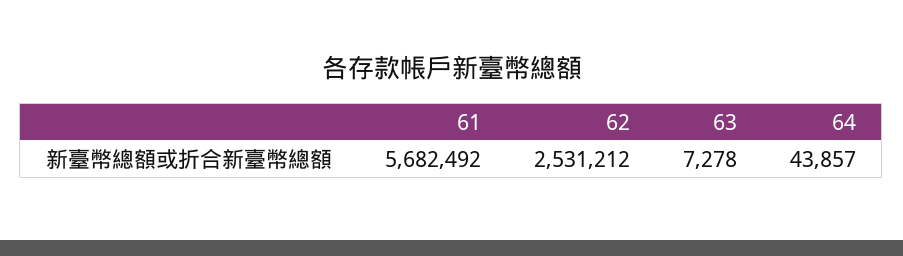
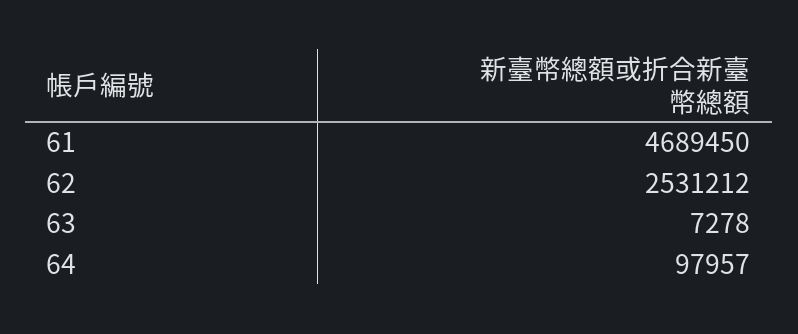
61: 5682492 -> 4689450
64: 43857 -> 97957

